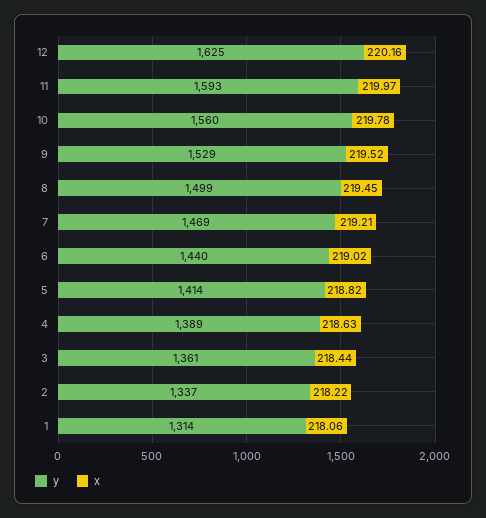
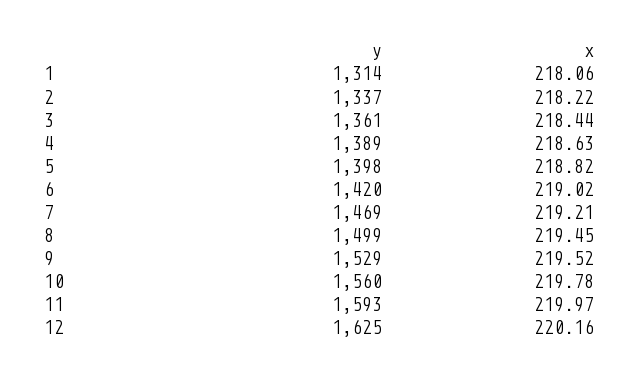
y, 6: 1440 -> 1420
y, 5: 1414 -> 1398

